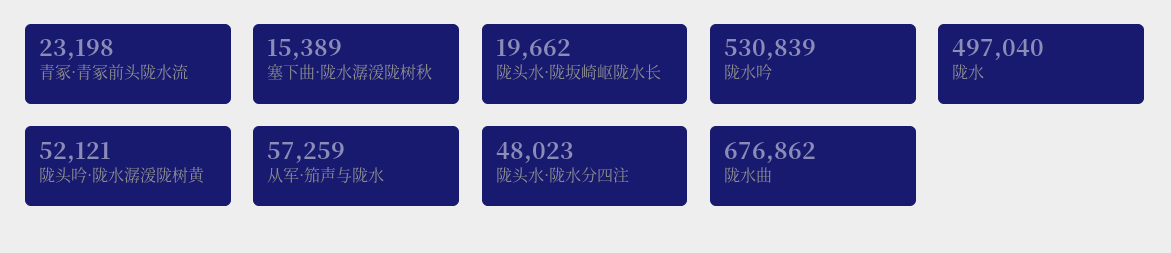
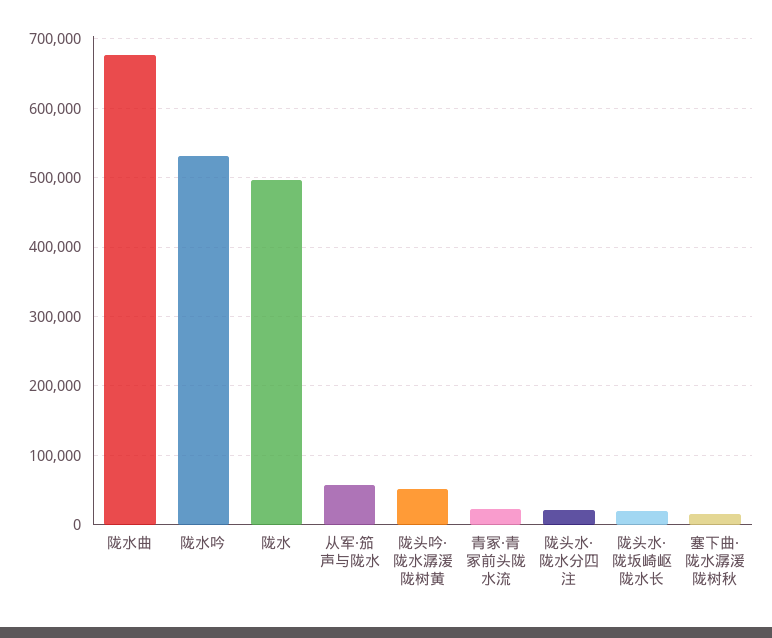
陇头水·陇水分四注: 48023 -> 20000

